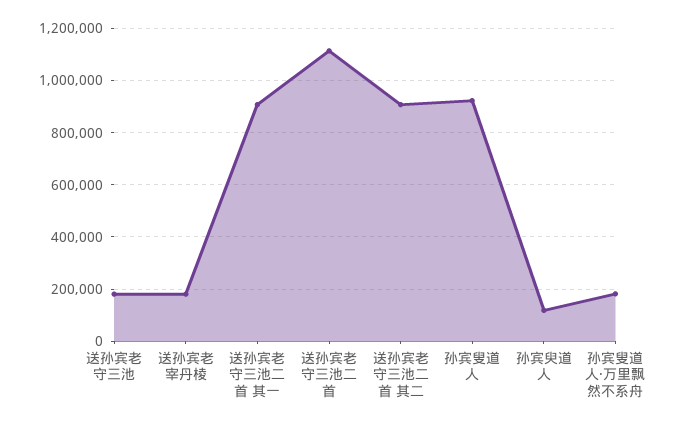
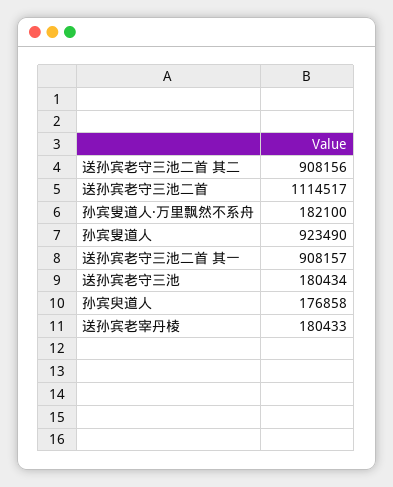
孙宾臾道人: 125000 -> 176858

